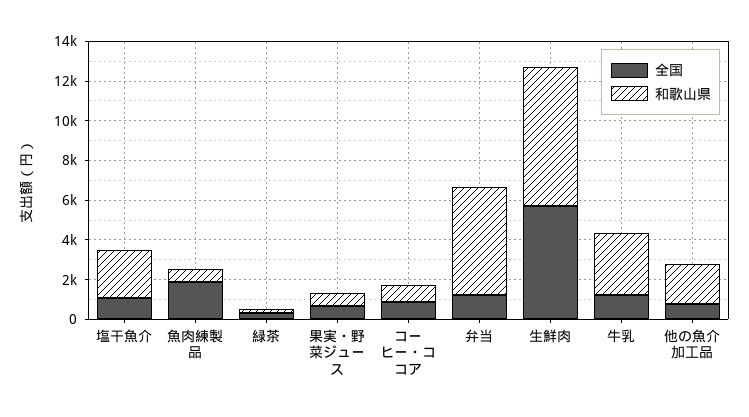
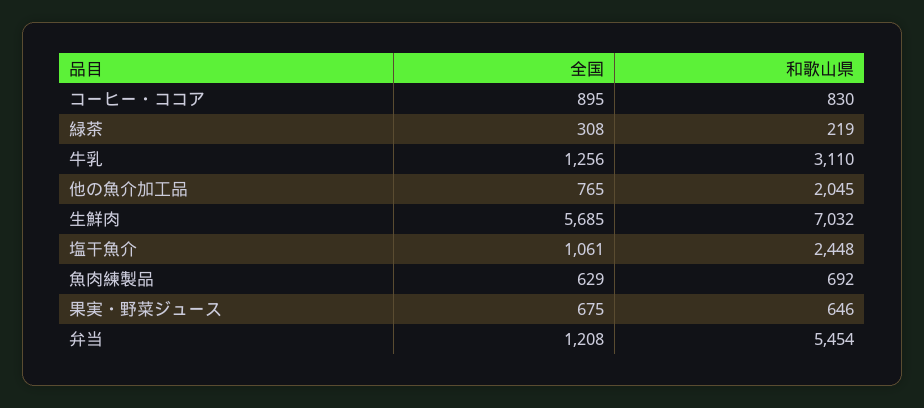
全国, 魚肉練製品: 2000 -> 629

